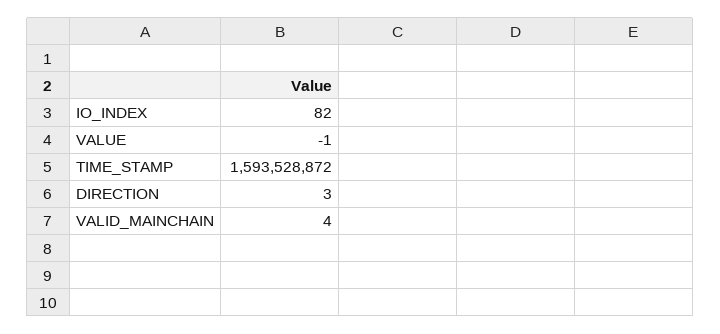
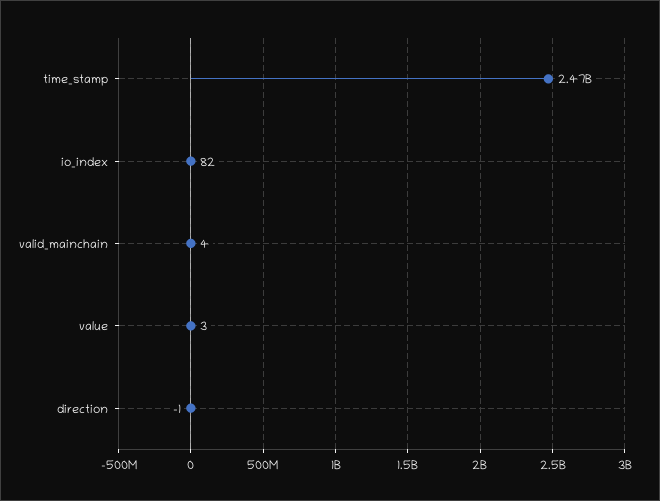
VALUE: -1 -> 3
TIME_STAMP: 1593528872 -> 2470000000
DIRECTION: 3 -> -1

